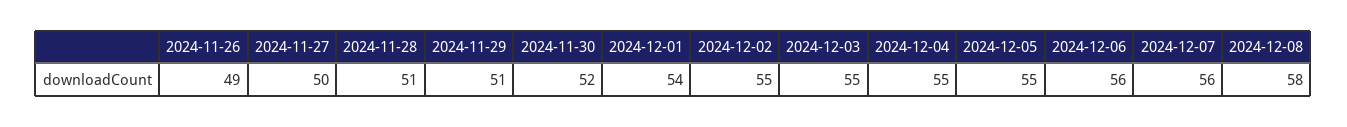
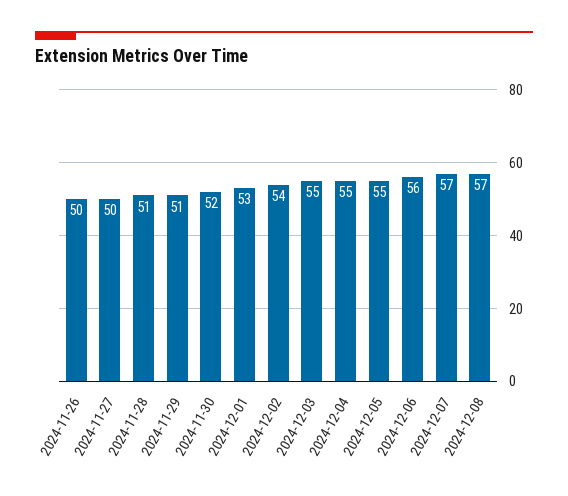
2024-11-26: 49 -> 50
2024-12-01: 54 -> 53
2024-12-02: 55 -> 54
2024-12-07: 56 -> 57
2024-12-08: 58 -> 57

